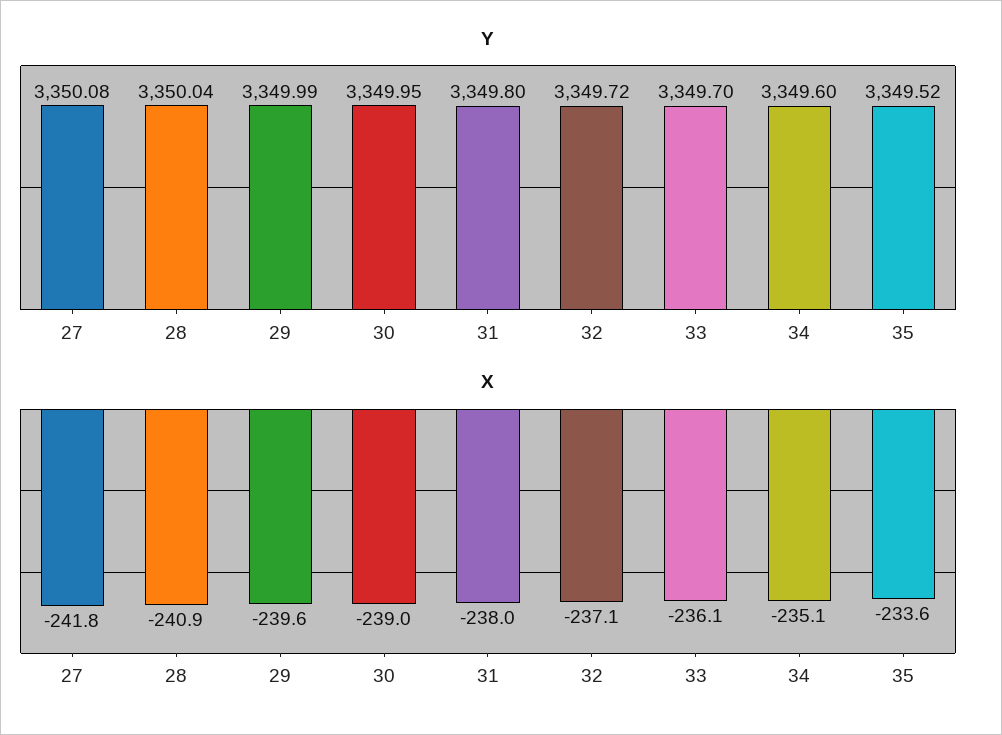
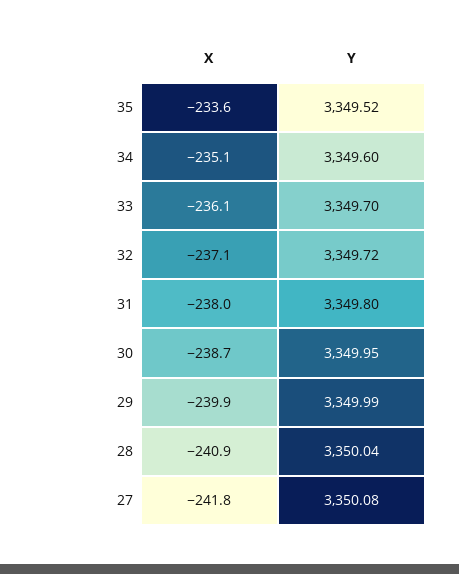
X, 29: -239.6 -> -239.9
X, 30: -239 -> -238.7

